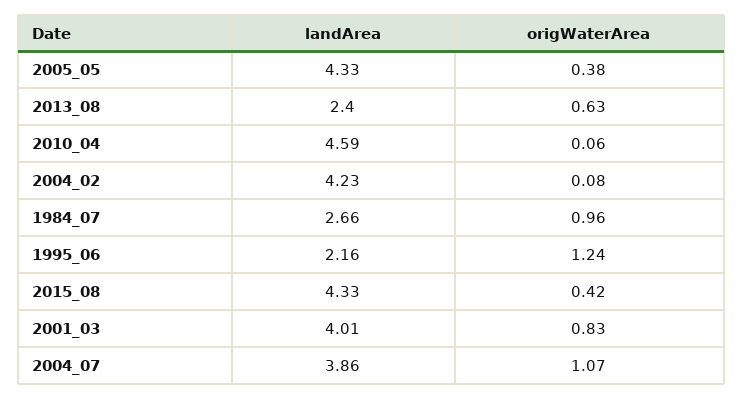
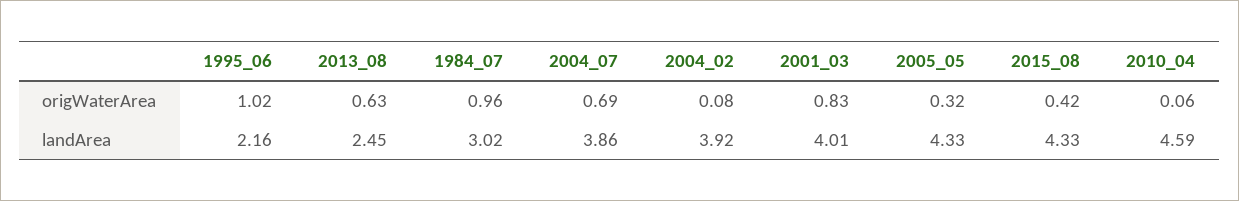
origWaterArea, 2005_05: 0.38 -> 0.32
landArea, 2013_08: 2.4 -> 2.45
landArea, 2004_02: 4.23 -> 3.92
landArea, 1984_07: 2.66 -> 3.02
origWaterArea, 1995_06: 1.24 -> 1.02
origWaterArea, 2004_07: 1.07 -> 0.69

